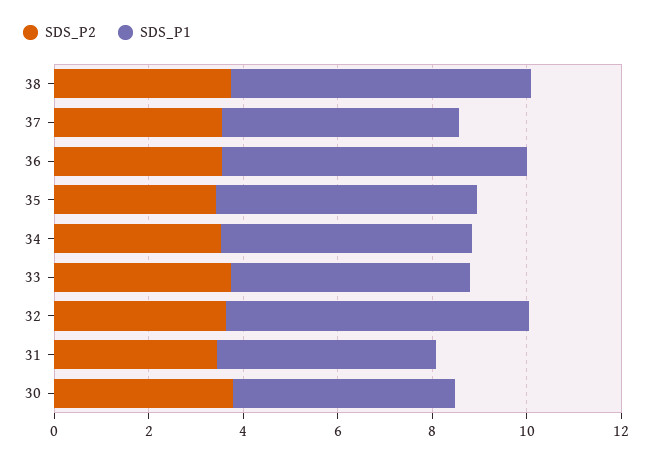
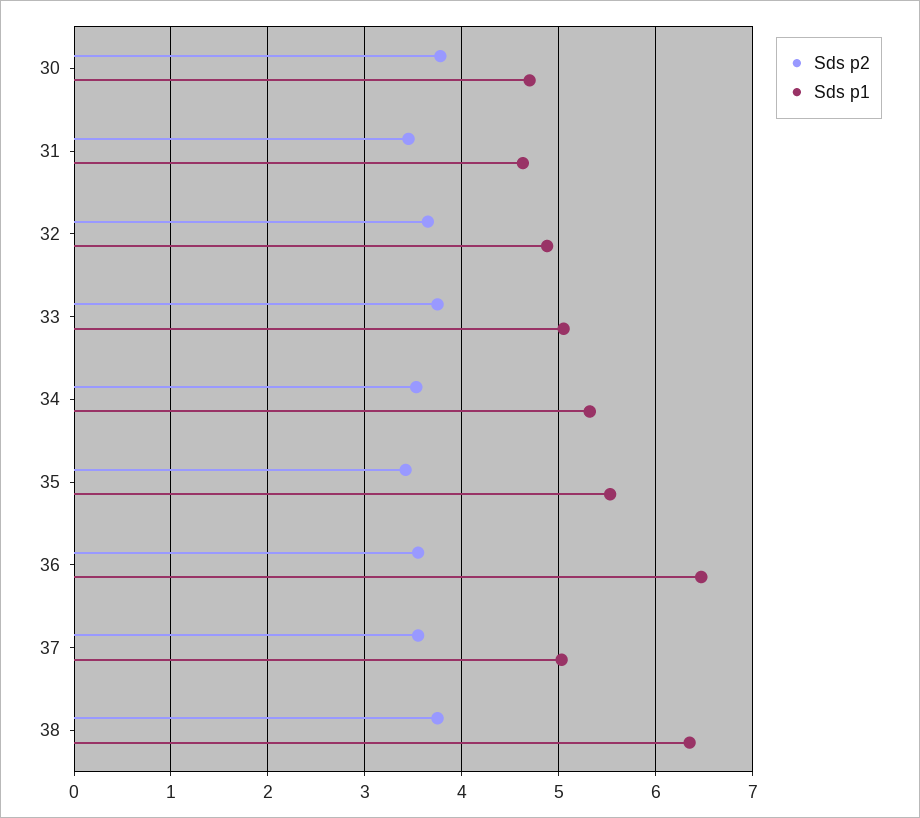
SDS_P1, 32: 6.5 -> 4.9

